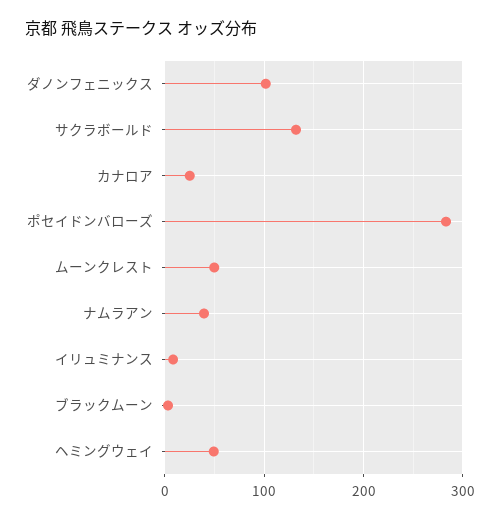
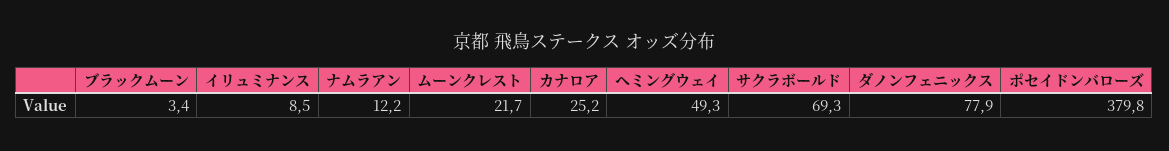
ダノンフェニックス: 100 -> 77.9
サクラボールド: 130 -> 69.3
ポセイドンバローズ: 280 -> 379.8
ムーンクレスト: 50 -> 21.7
ナムラアン: 40 -> 12.2

